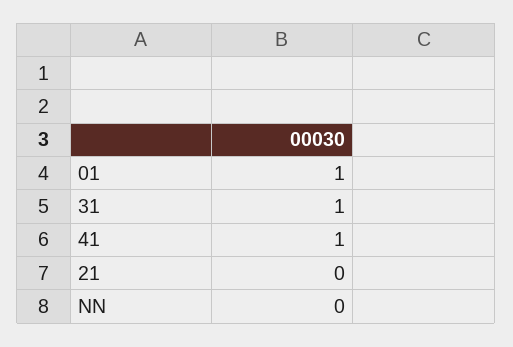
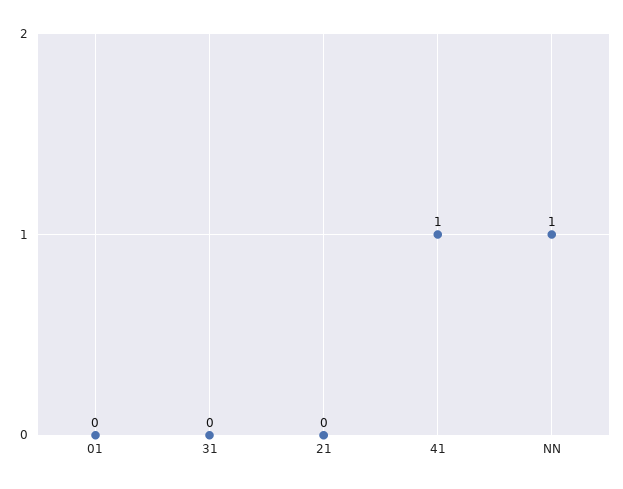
01: 1 -> 0
31: 1 -> 0
NN: 0 -> 1

